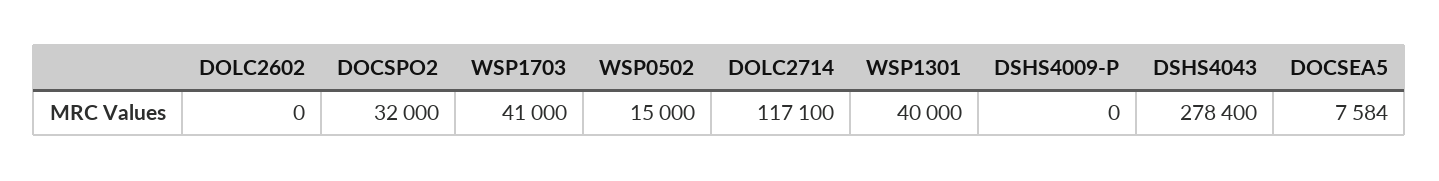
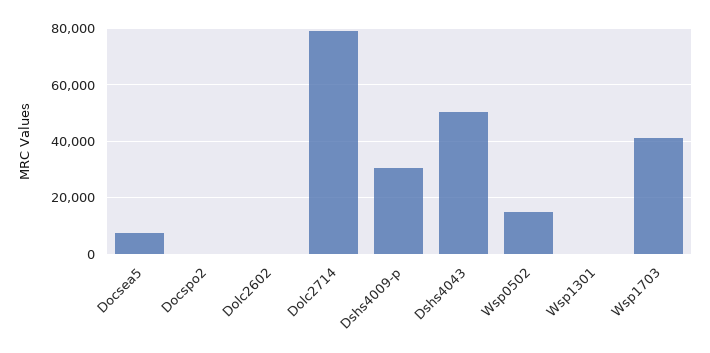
DOCSPO2: 32000 -> 0
DOLC2714: 117100 -> 80000
WSP1301: 40000 -> 0
DSHS4009-P: 0 -> 30000
DSHS4043: 278400 -> 50000

